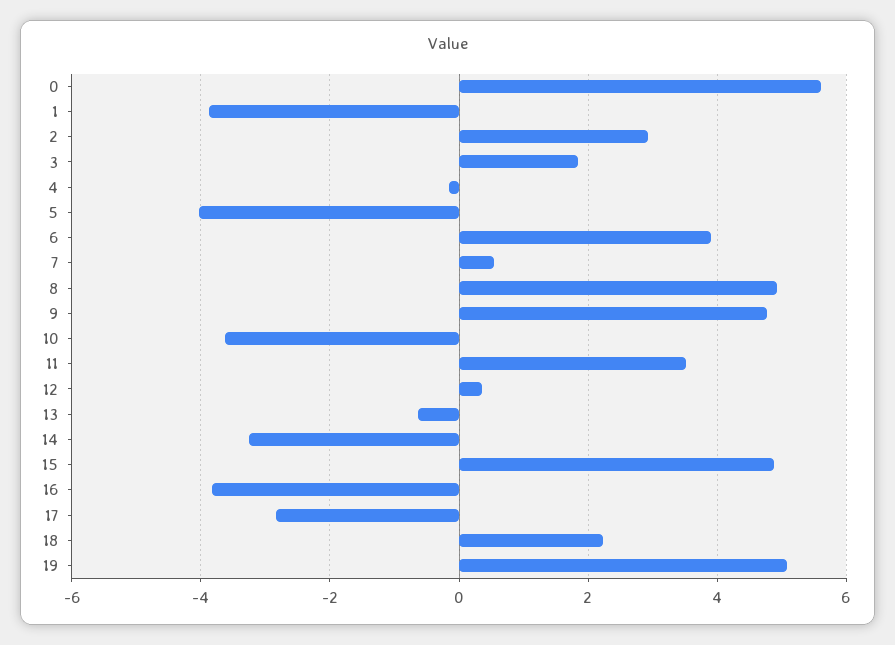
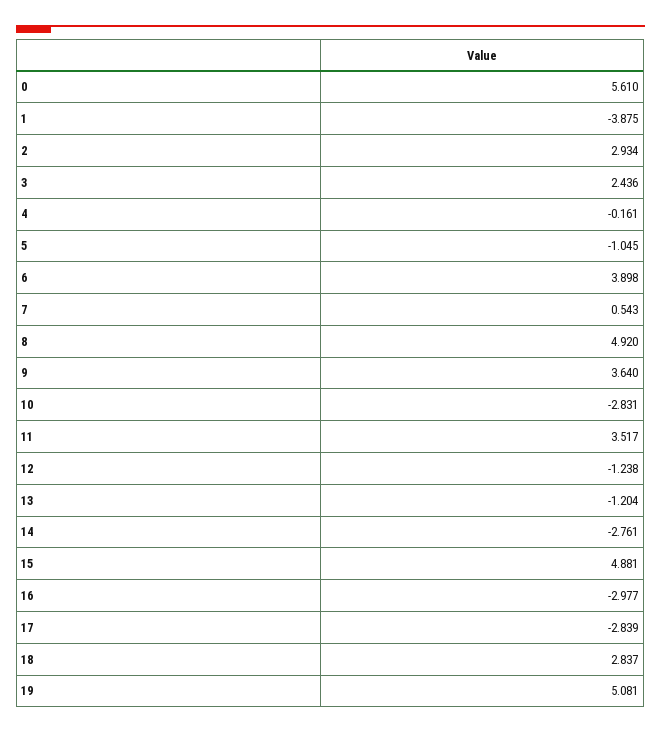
3: 1.8 -> 2.436
5: -4 -> -1.045
9: 4.8 -> 3.64
10: -3.6 -> -2.831
12: 0.4 -> -1.238
13: -0.6 -> -1.204
14: -3.2 -> -2.761
16: -3.8 -> -2.977
18: 2.2 -> 2.837

